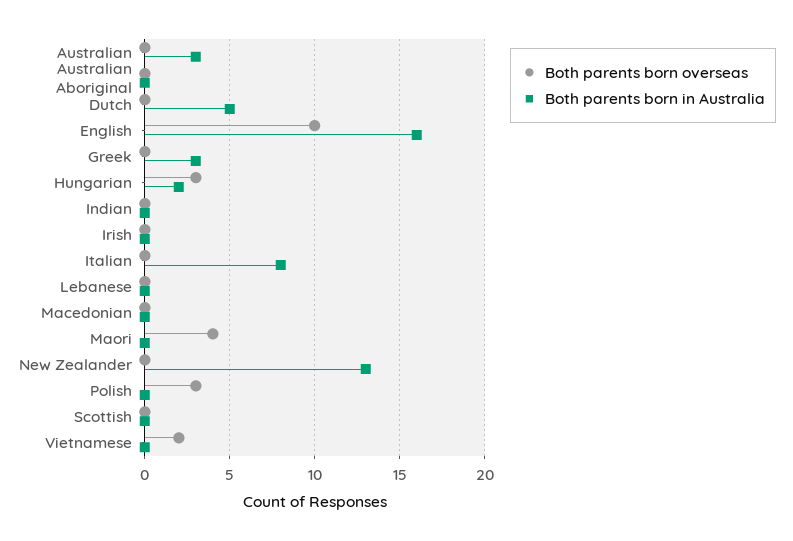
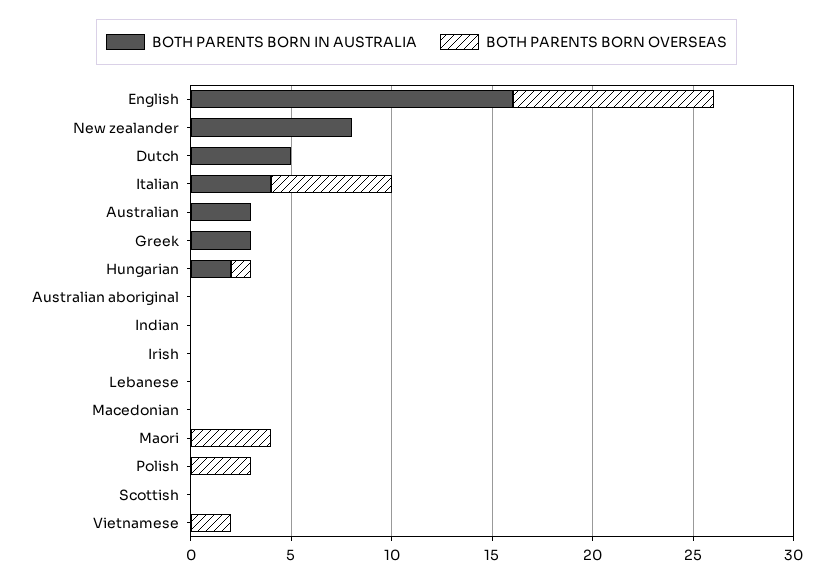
Both parents born overseas, Hungarian: 3 -> 1
Both parents born overseas, Italian: 0 -> 6
Both parents born in Australia, Italian: 8 -> 4
Both parents born in Australia, New Zealander: 13 -> 8

